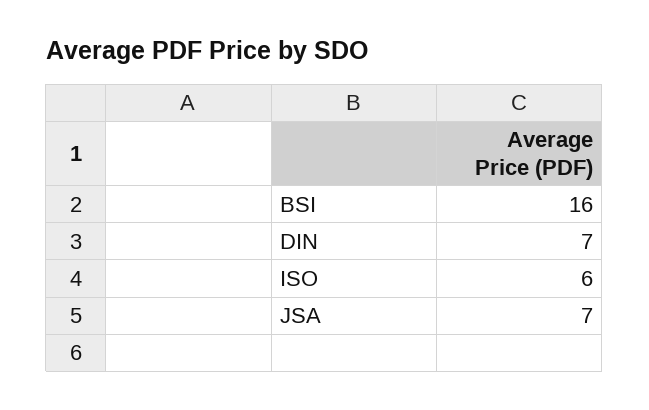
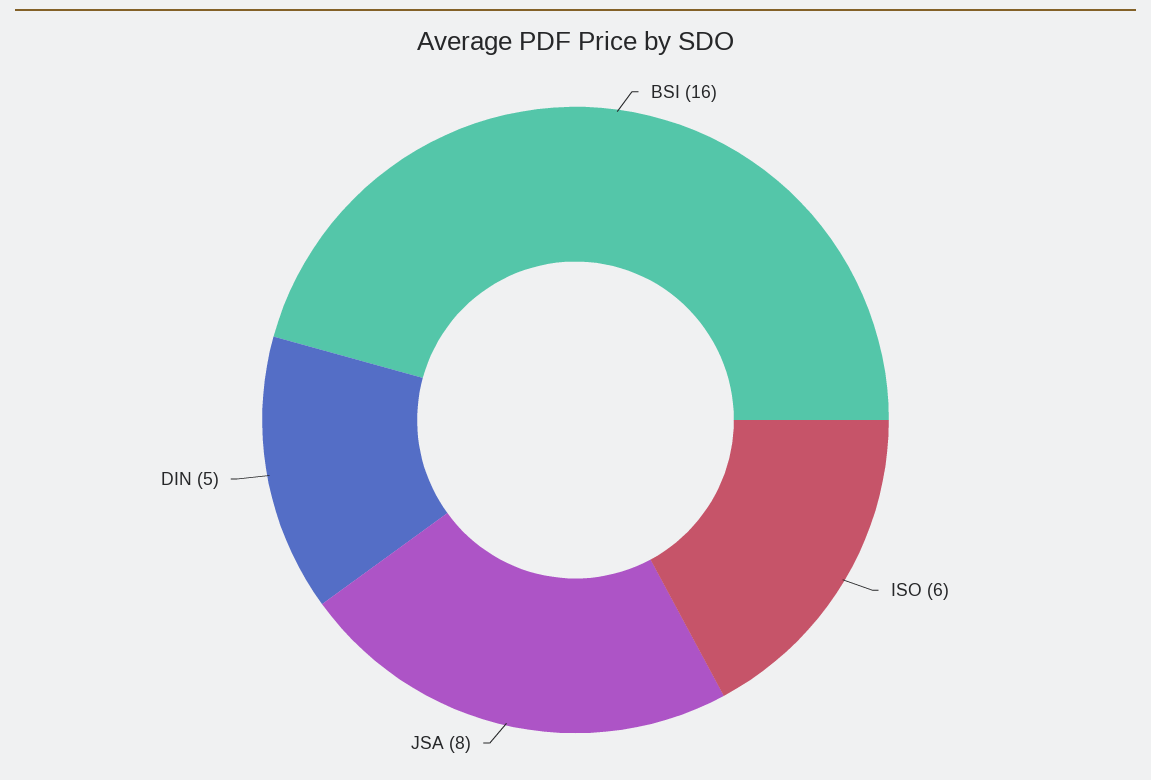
DIN: 7 -> 5
JSA: 7 -> 8

